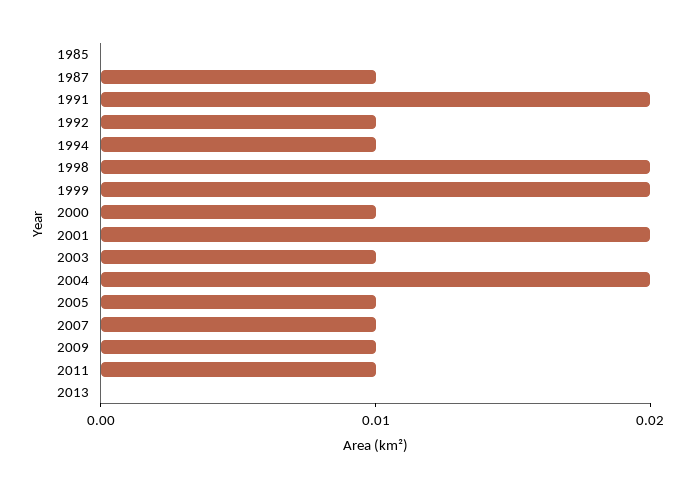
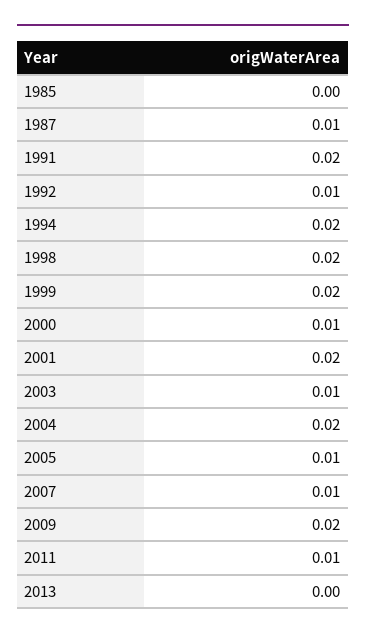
1994: 0.01 -> 0.02
2009: 0.01 -> 0.02

